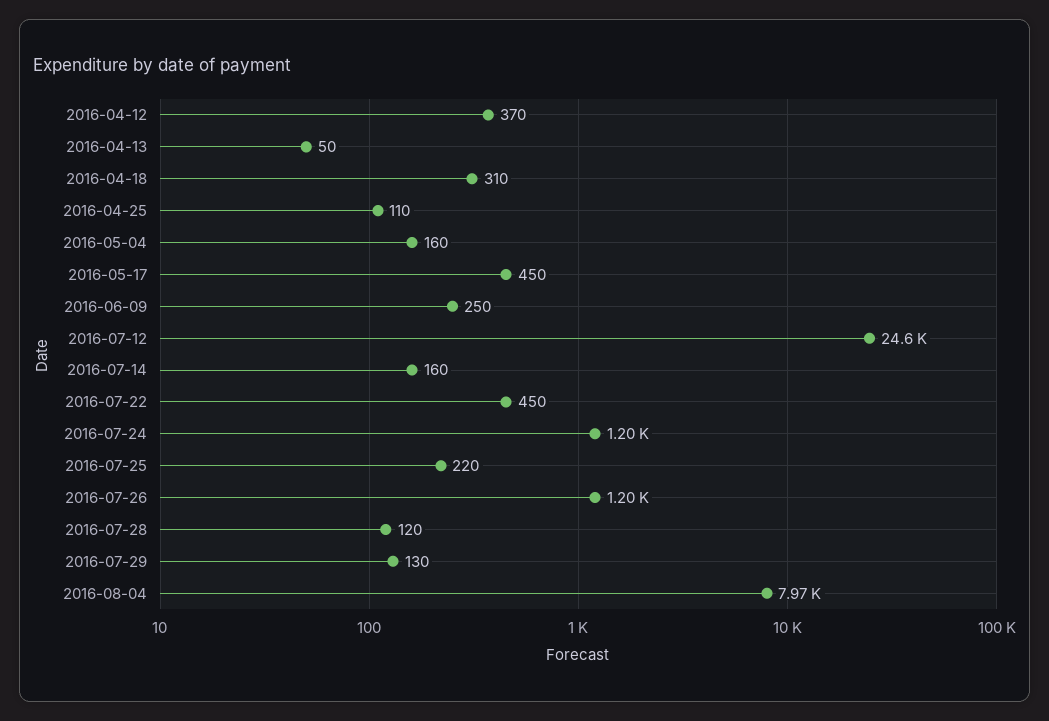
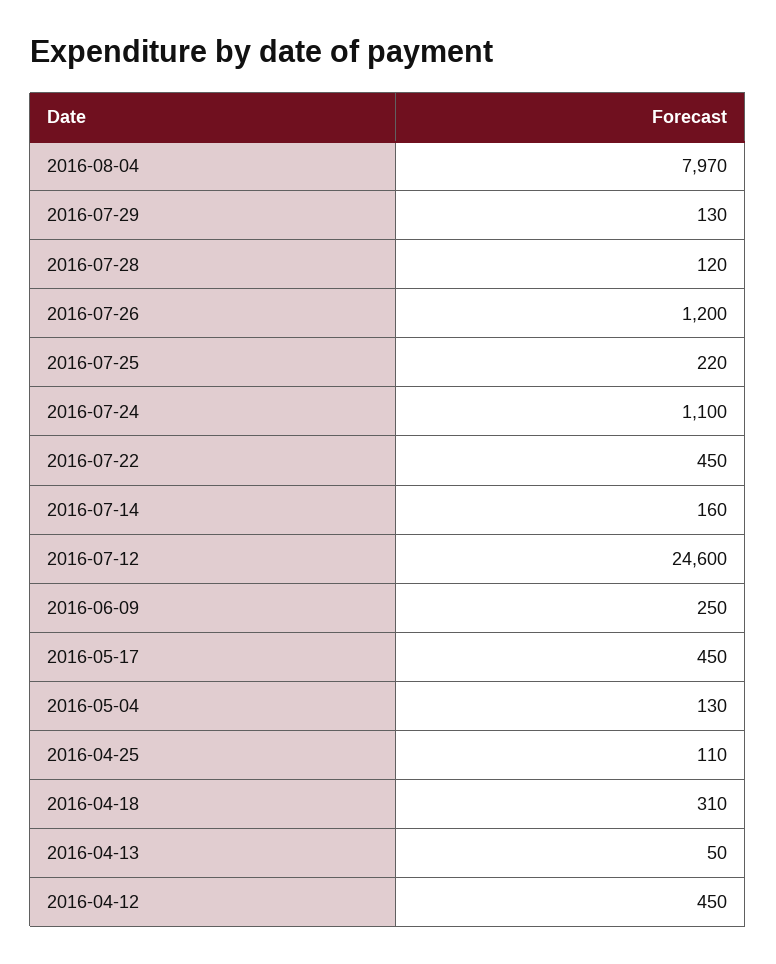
2016-04-12: 370 -> 450
2016-05-04: 160 -> 130
2016-07-24: 1200 -> 1100

